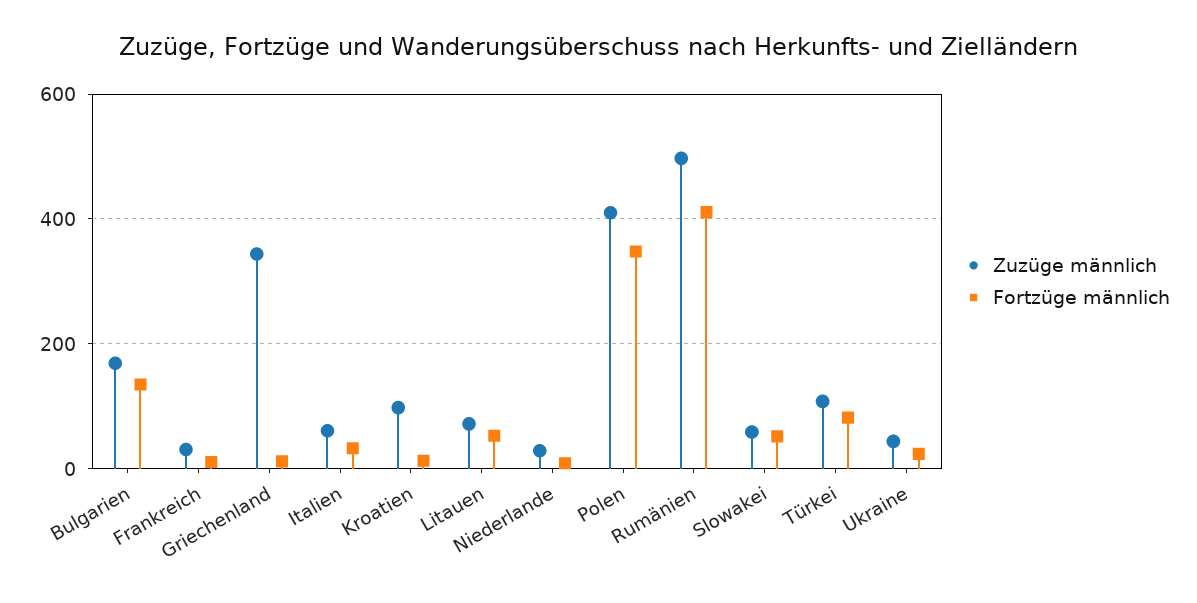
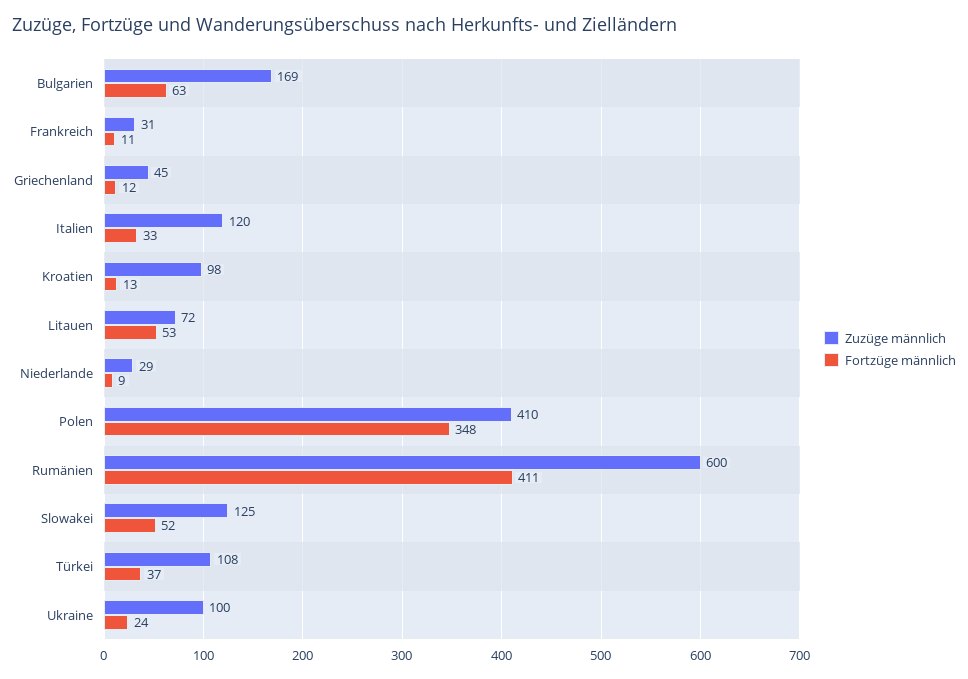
Fortzüge männlich, Bulgarien: 140 -> 63
Zuzüge männlich, Griechenland: 340 -> 45
Zuzüge männlich, Italien: 60 -> 120
Zuzüge männlich, Rumänien: 500 -> 600
Zuzüge männlich, Slowakei: 60 -> 125
Fortzüge männlich, Türkei: 80 -> 37
Zuzüge männlich, Ukraine: 40 -> 100

